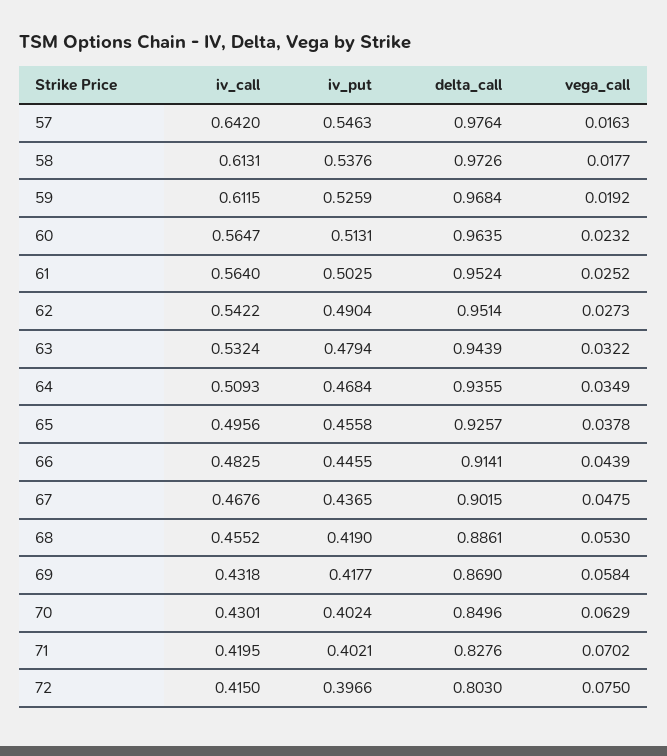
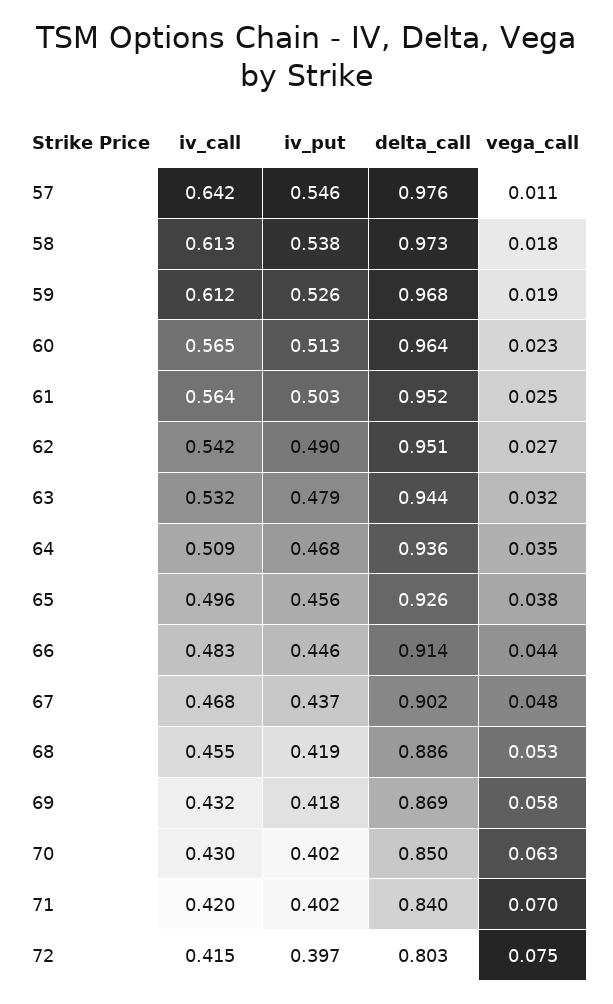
vega_call, 57: 0.0163 -> 0.011
delta_call, 71: 0.8276 -> 0.84

